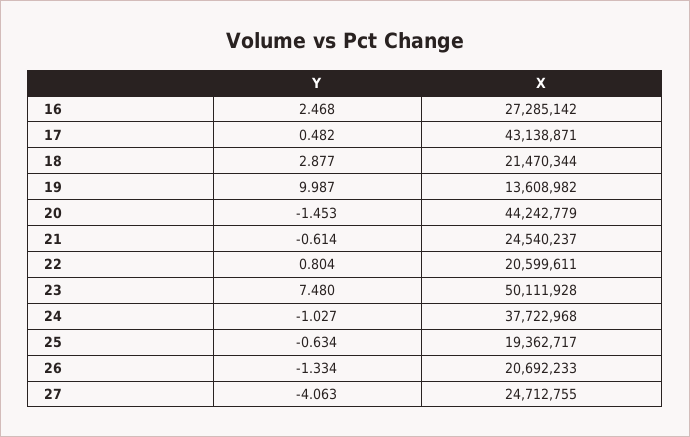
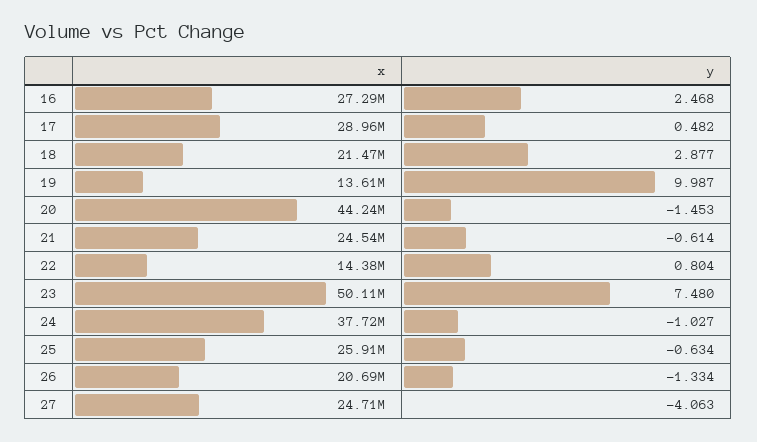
X, 17: 43138871 -> 28960000
X, 22: 20599611 -> 14380000
X, 25: 19362717 -> 25910000

